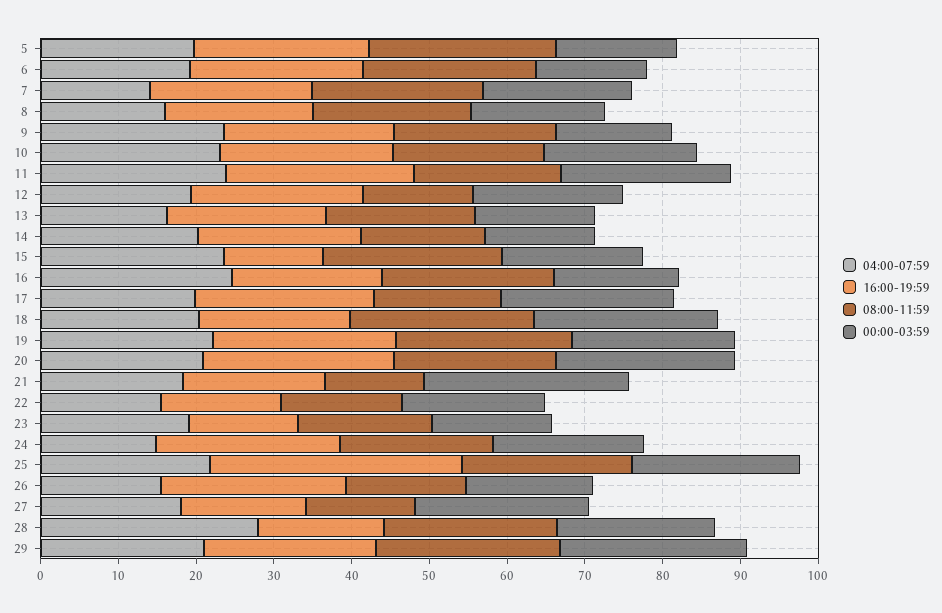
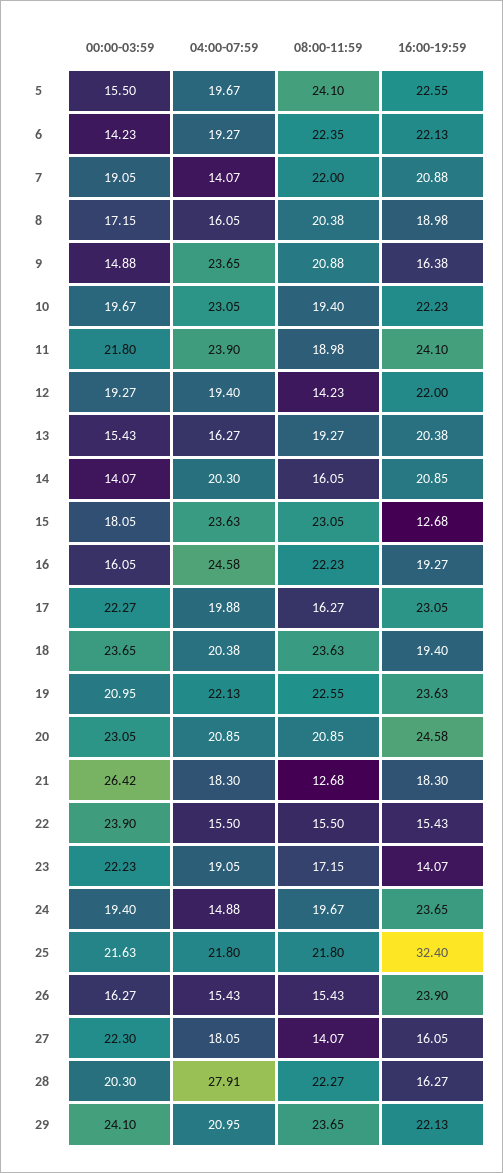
16:00-19:59, 9: 22 -> 16.38
00:00-03:59, 22: 18 -> 23.9
00:00-03:59, 23: 16 -> 22.23

